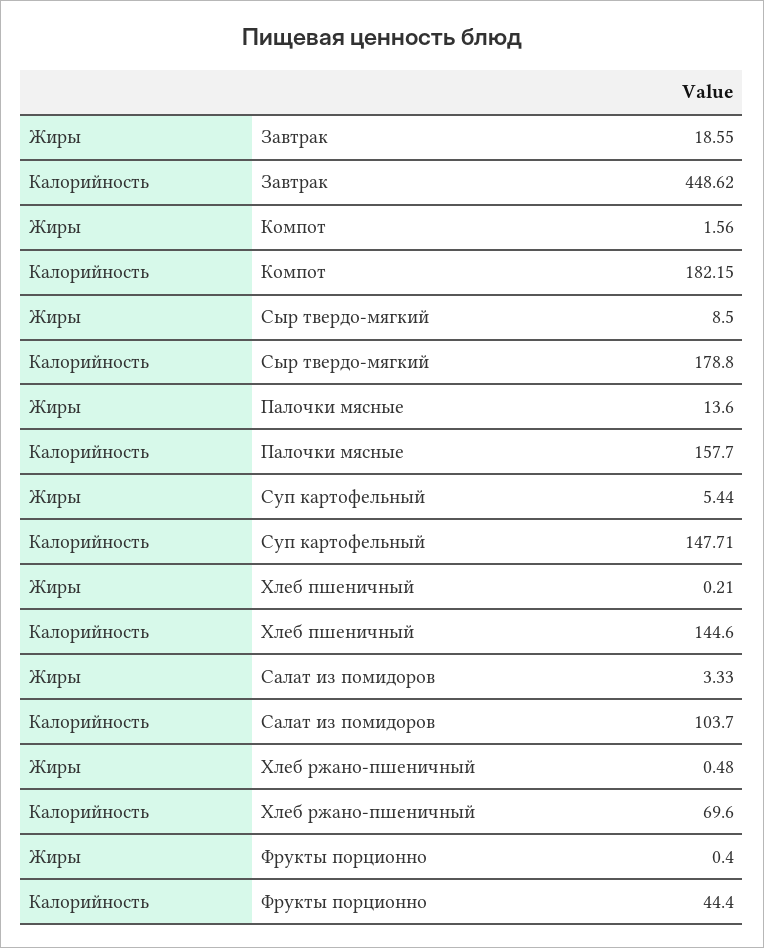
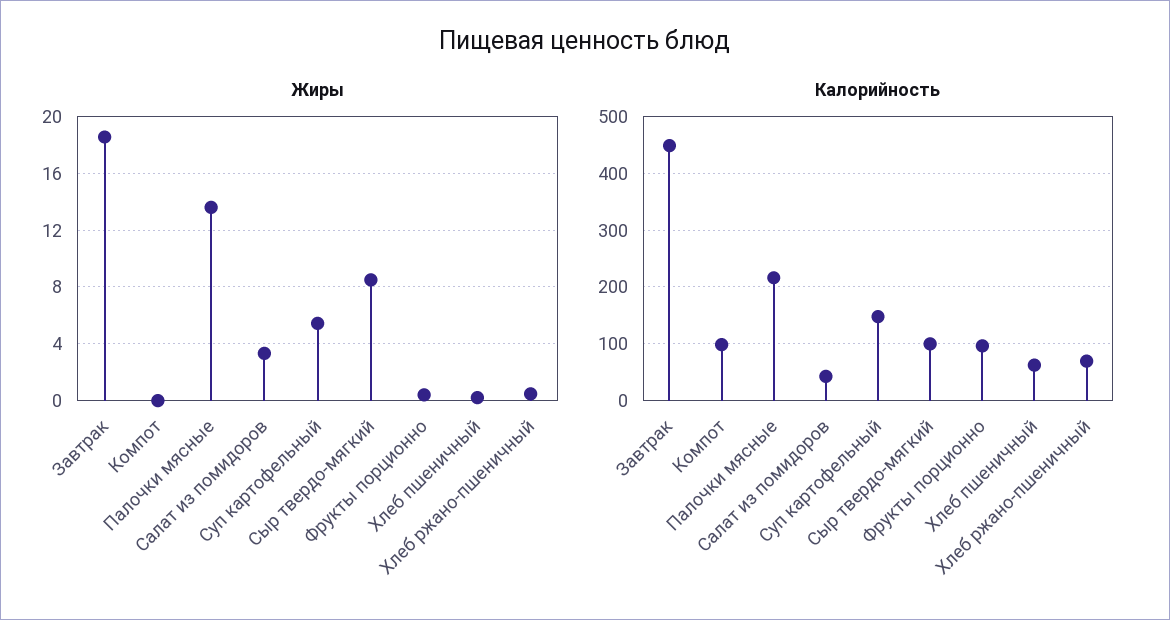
Жиры, Компот: 1.56 -> 0
Калорийность, Компот: 182.15 -> 100
Калорийность, Сыр твердо-мягкий: 178.8 -> 100
Калорийность, Палочки мясные: 157.7 -> 220
Калорийность, Хлеб пшеничный: 144.6 -> 60
Калорийность, Салат из помидоров: 103.7 -> 40
Калорийность, Фрукты порционно: 44.4 -> 100

